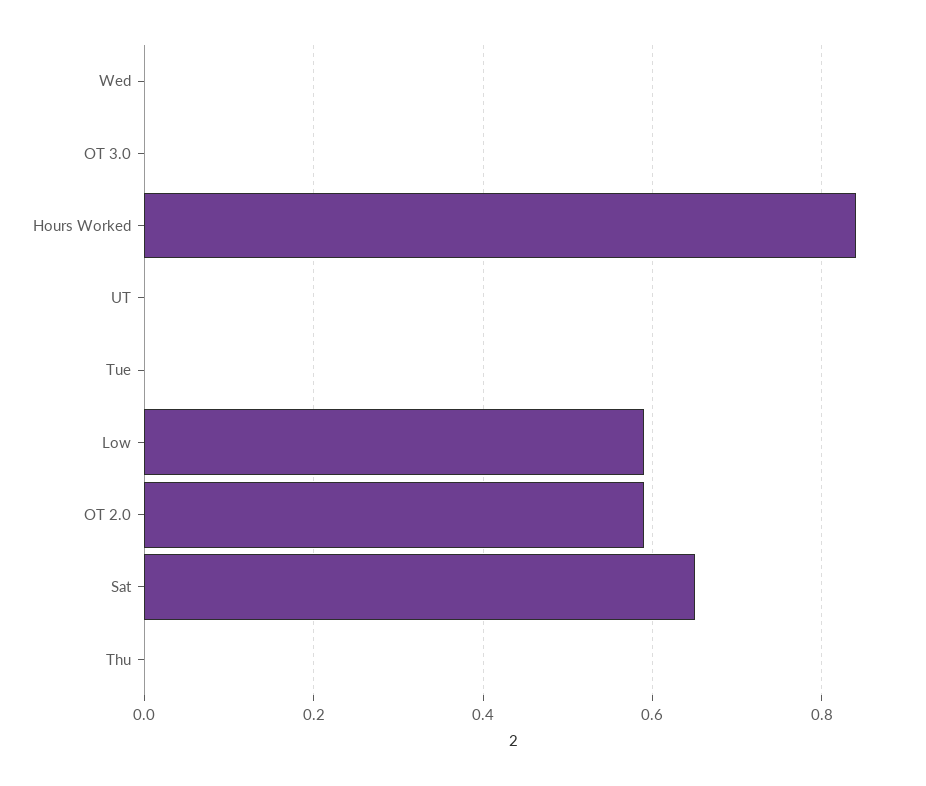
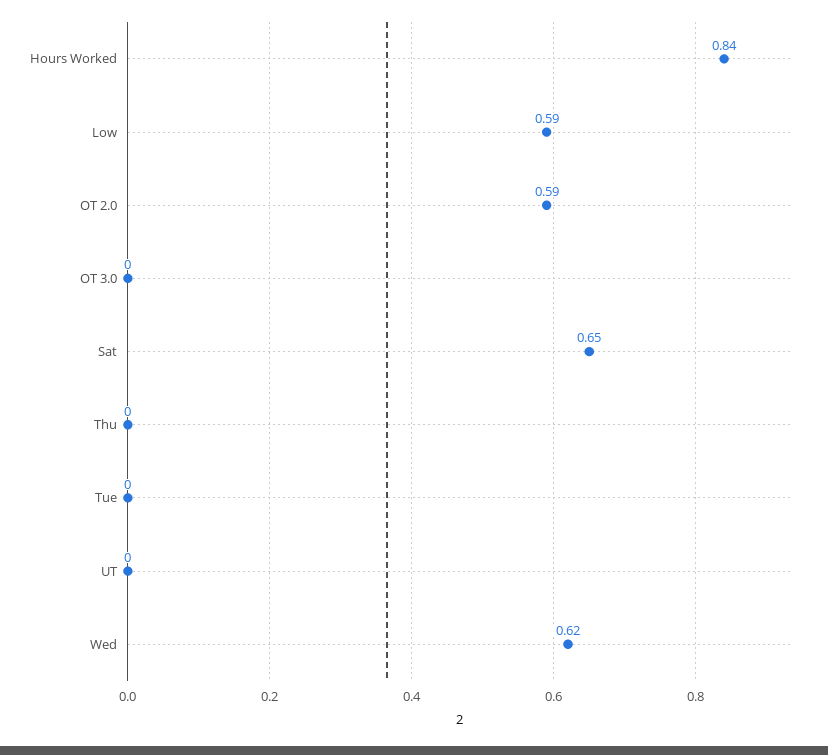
Wed: 0 -> 0.62

